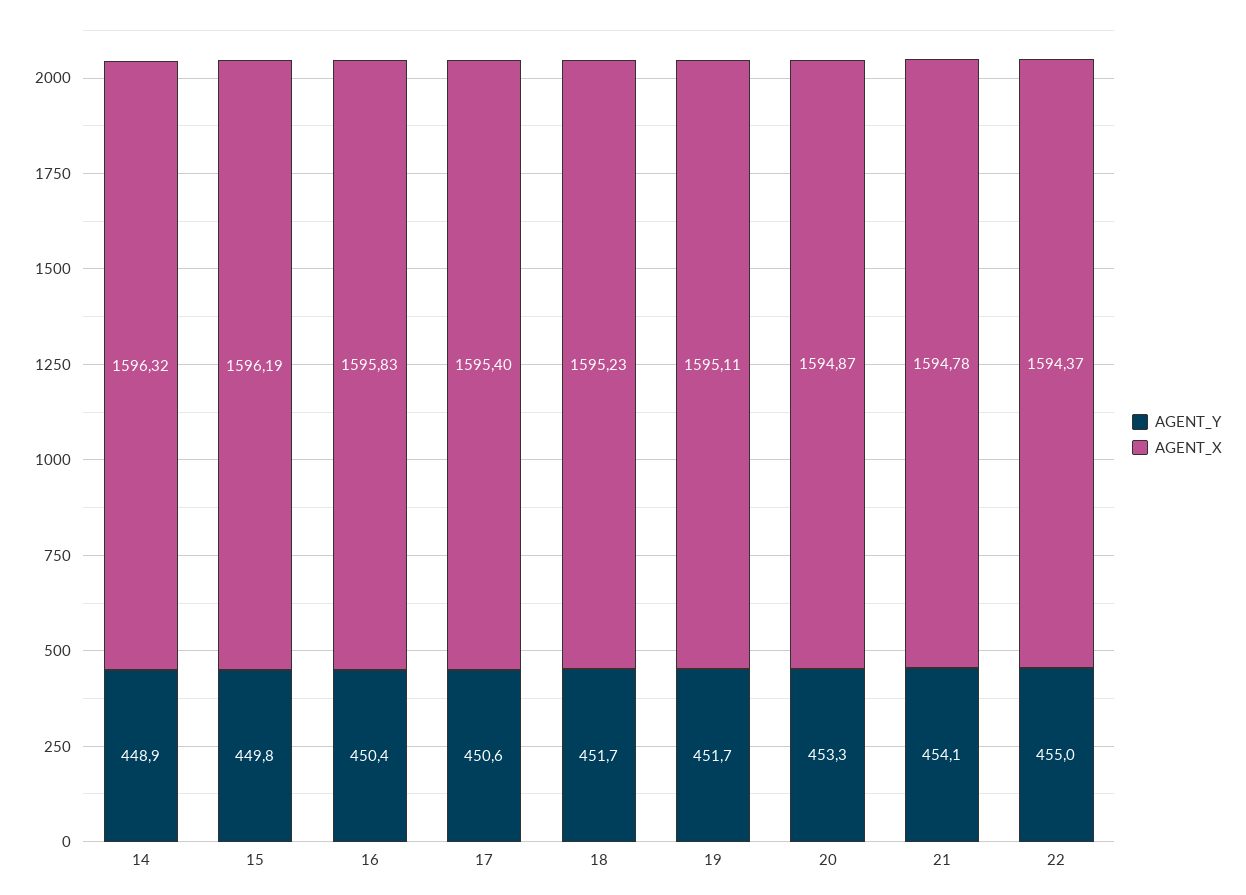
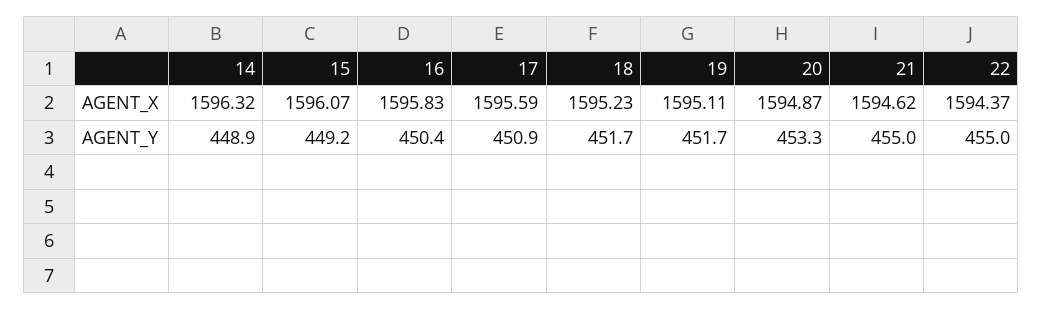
AGENT_Y, 15: 449.8 -> 449.2
AGENT_X, 15: 1596.19 -> 1596.07
AGENT_Y, 17: 450.6 -> 450.9
AGENT_X, 17: 1595.4 -> 1595.59
AGENT_Y, 21: 454.1 -> 455
AGENT_X, 21: 1594.78 -> 1594.62

